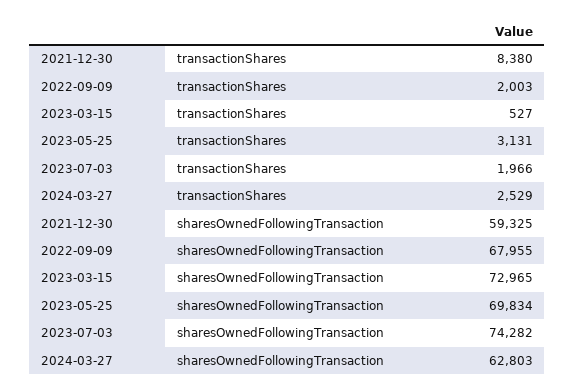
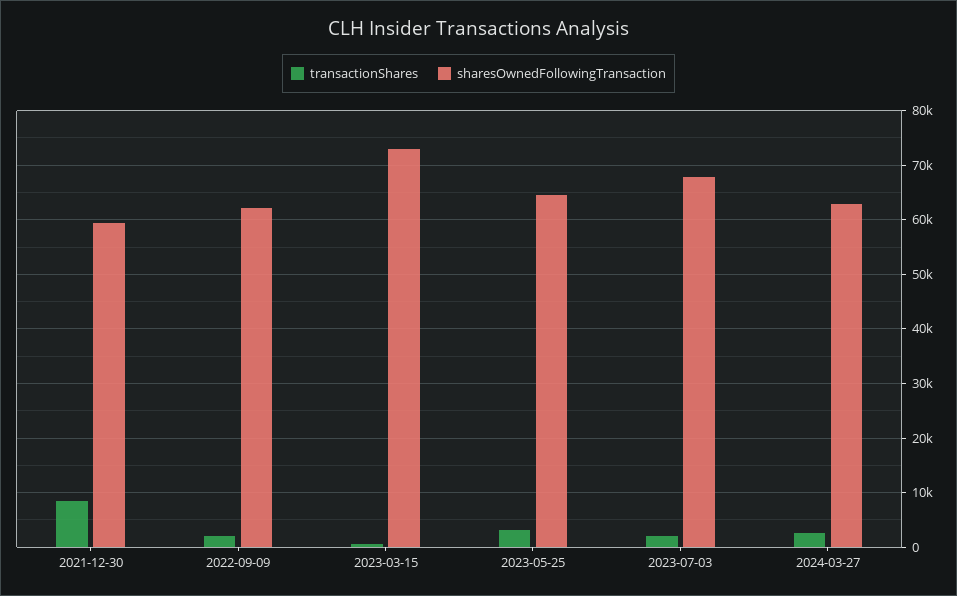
sharesOwnedFollowingTransaction, 2022-09-09: 67955 -> 62000
sharesOwnedFollowingTransaction, 2023-05-25: 69834 -> 64000
sharesOwnedFollowingTransaction, 2023-07-03: 74282 -> 68000

